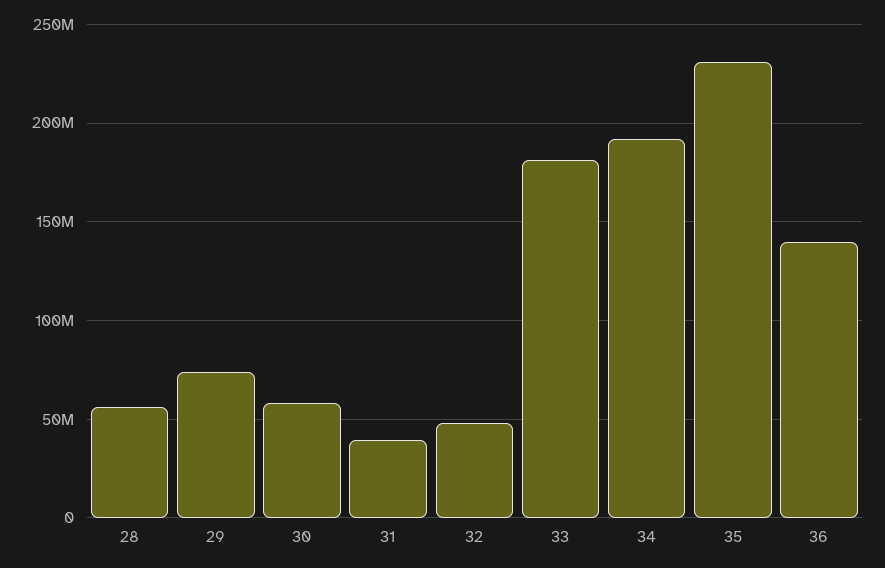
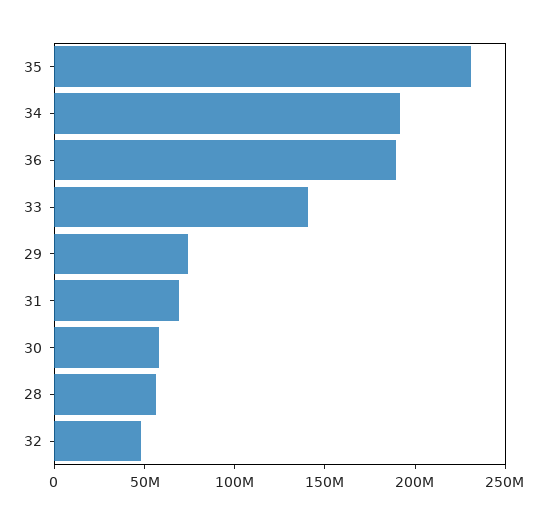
31: 40000000 -> 70000000
33: 180000000 -> 140000000
36: 140000000 -> 190000000

